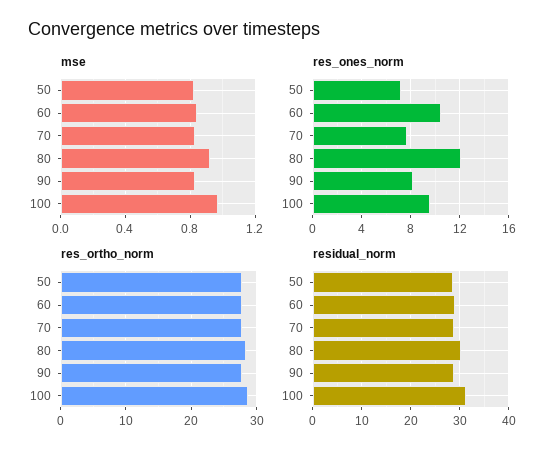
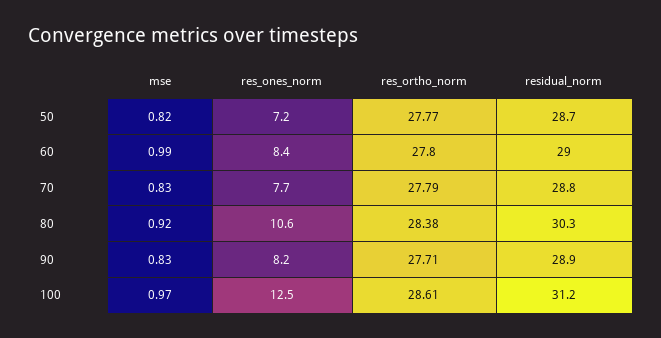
mse, 60: 0.85 -> 0.99
res_ones_norm, 60: 10.5 -> 8.4
res_ones_norm, 80: 12 -> 10.6
res_ones_norm, 100: 9.5 -> 12.5

